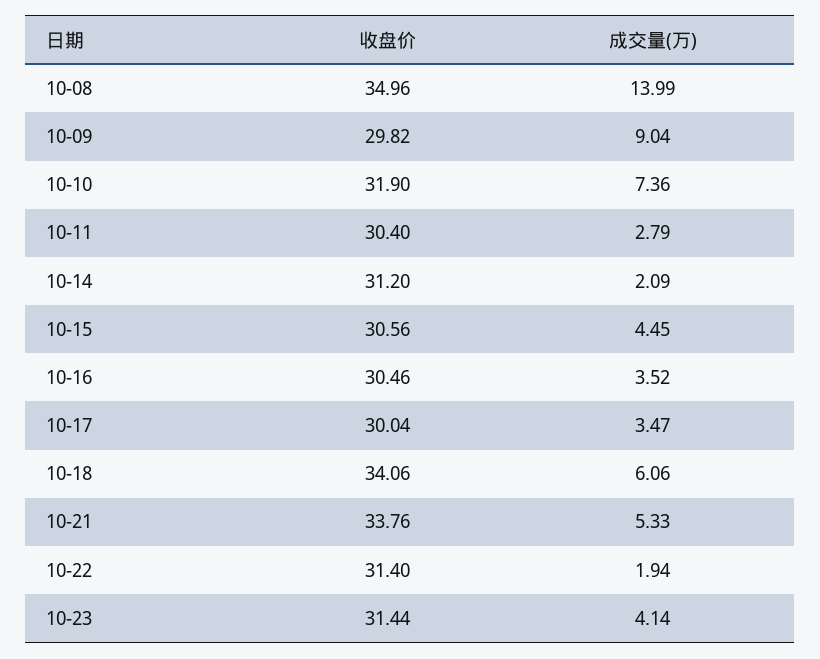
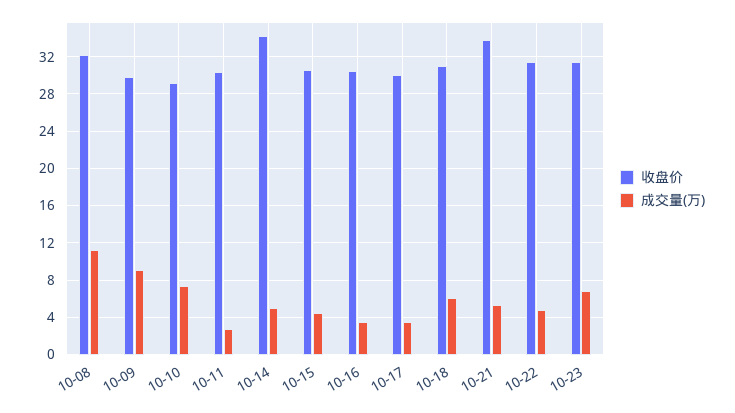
收盘价, 10-08: 34.96 -> 32
成交量(万), 10-08: 13.99 -> 11
收盘价, 10-10: 31.9 -> 29
收盘价, 10-14: 31.2 -> 34
成交量(万), 10-14: 2.09 -> 5
收盘价, 10-18: 34.06 -> 31
成交量(万), 10-22: 1.94 -> 5
成交量(万), 10-23: 4.14 -> 7

